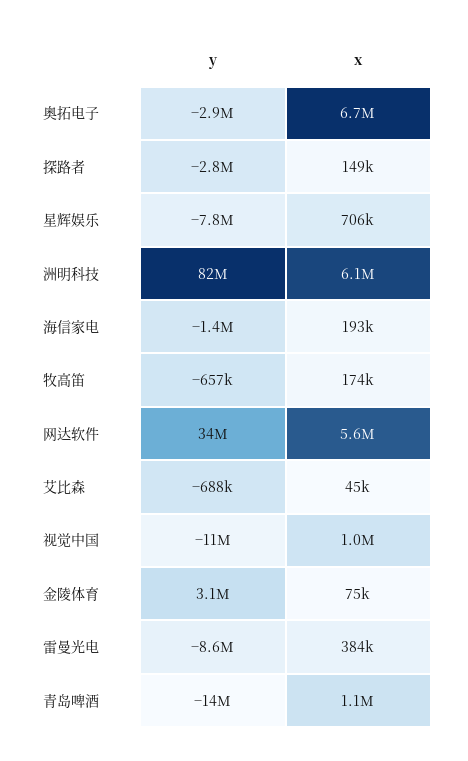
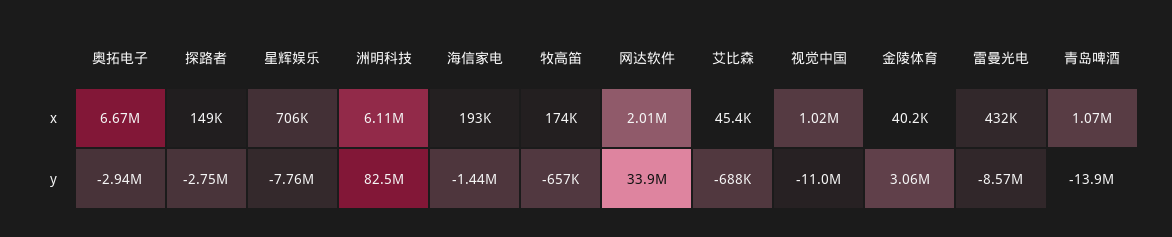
x, 网达软件: 5600000 -> 2010000
x, 金陵体育: 75000 -> 40200
x, 雷曼光电: 384000 -> 432000

